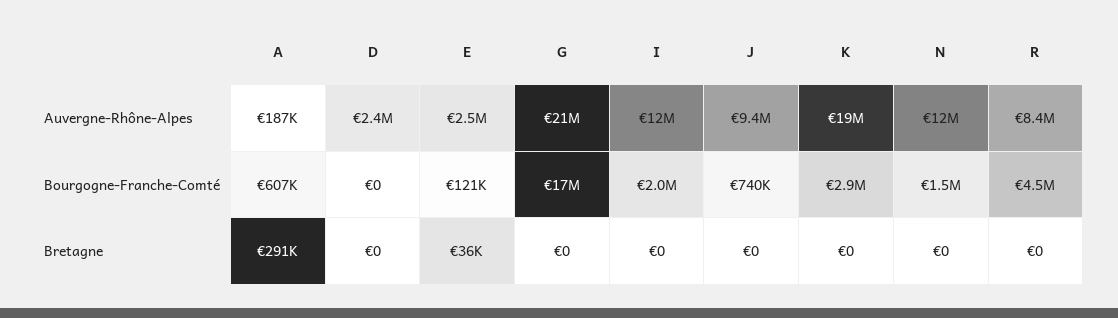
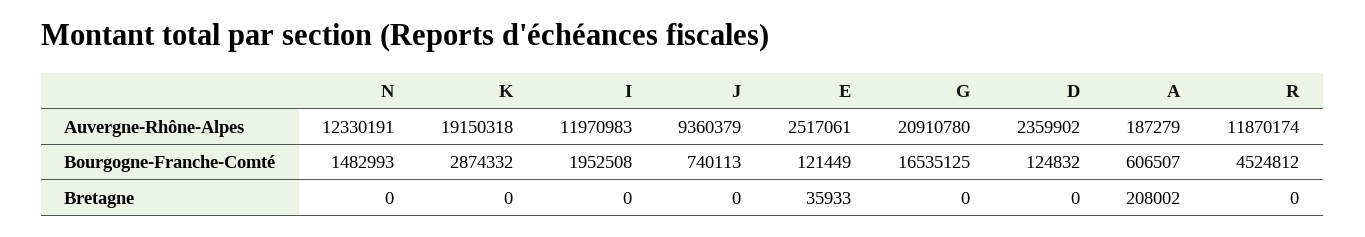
R, Auvergne-Rhône-Alpes: 8400000 -> 11870174
D, Bourgogne-Franche-Comté: 0 -> 124832
A, Bretagne: 291000 -> 208002

